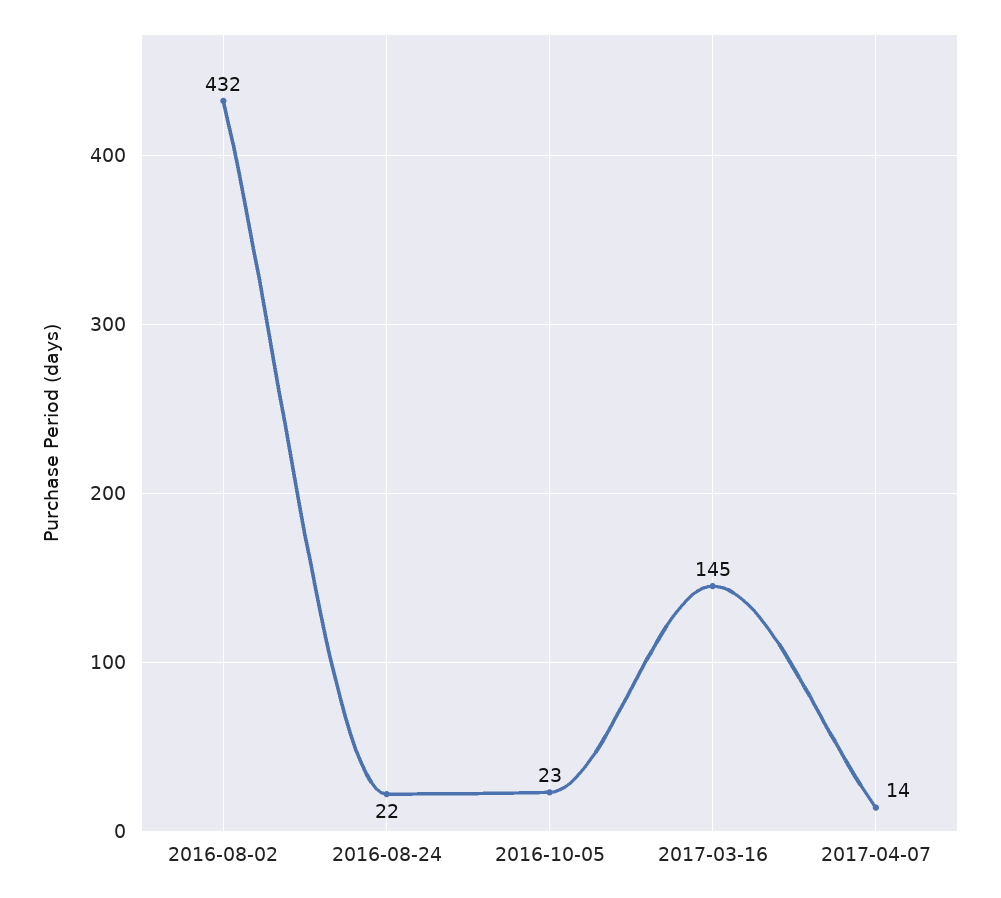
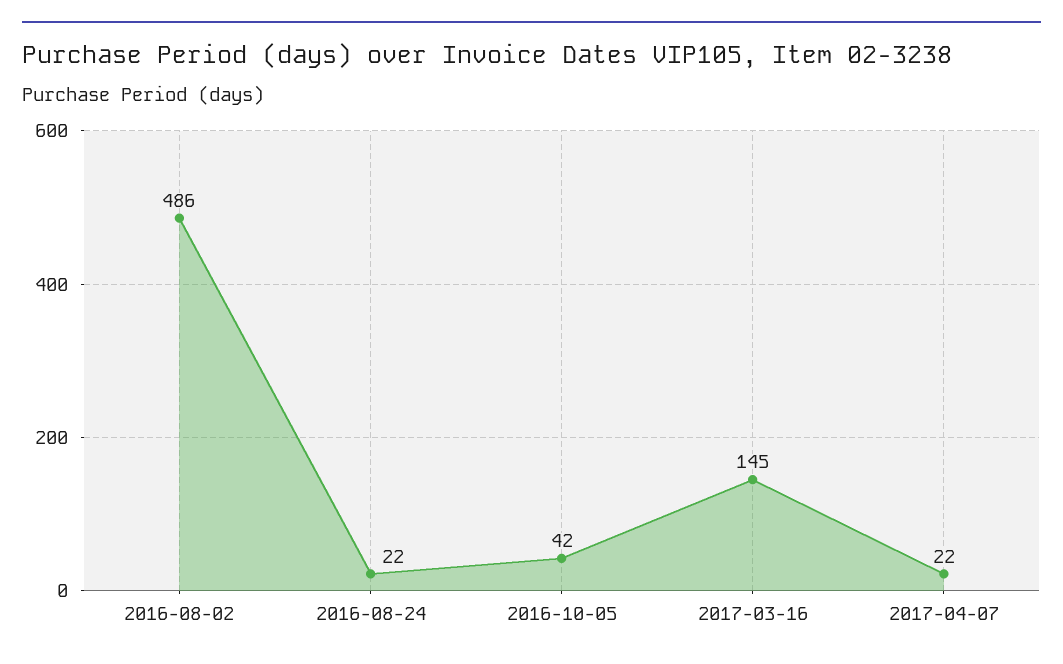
2016-08-02: 432 -> 486
2016-10-05: 23 -> 42
2017-04-07: 14 -> 22

